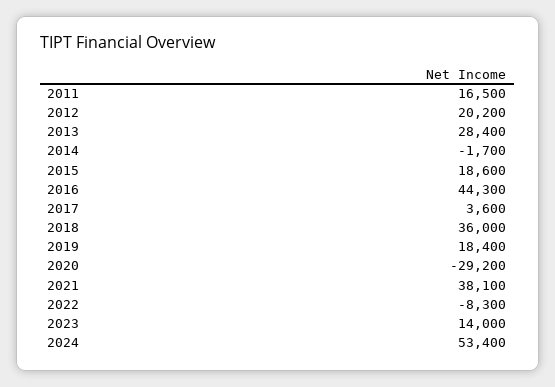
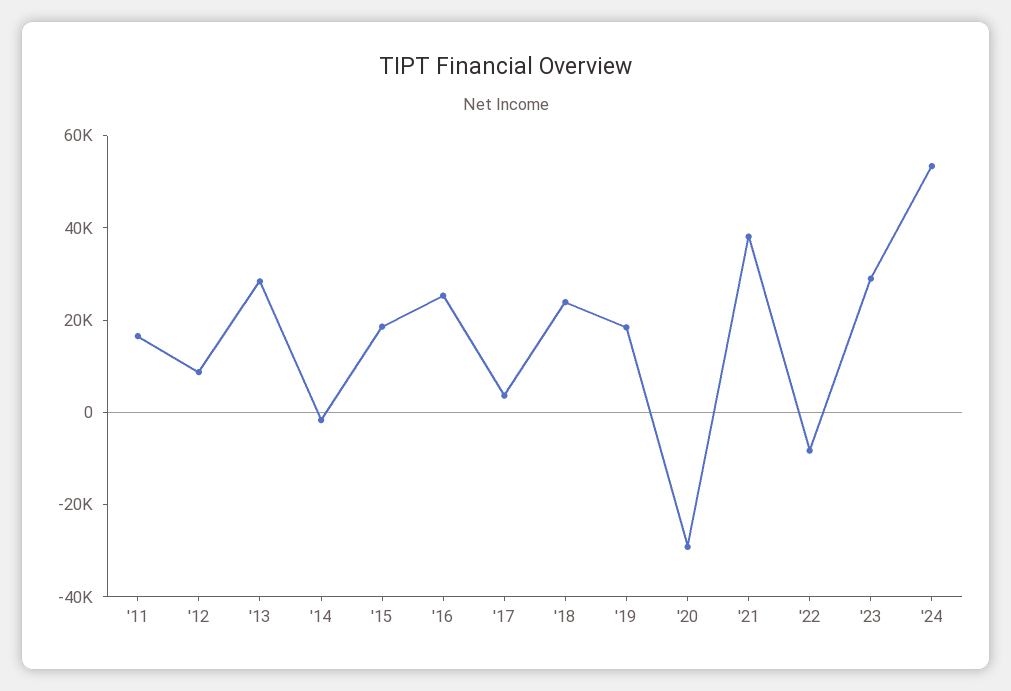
2012: 20200 -> 10000
2016: 44300 -> 25000
2018: 36000 -> 25000
2023: 14000 -> 30000

